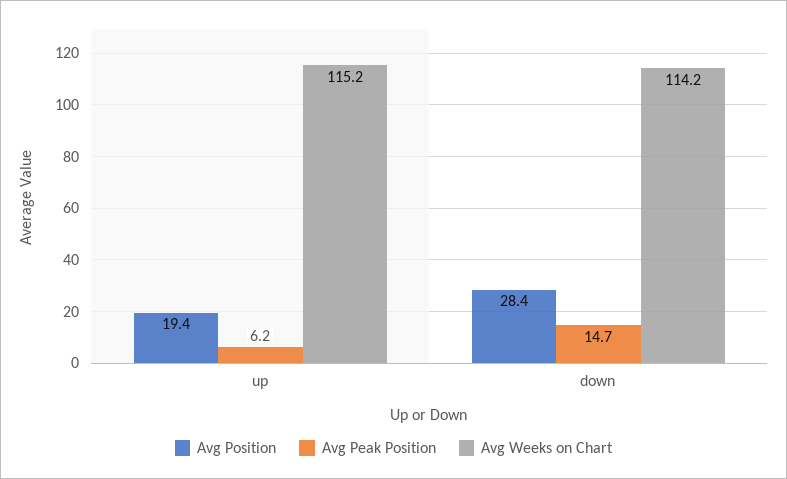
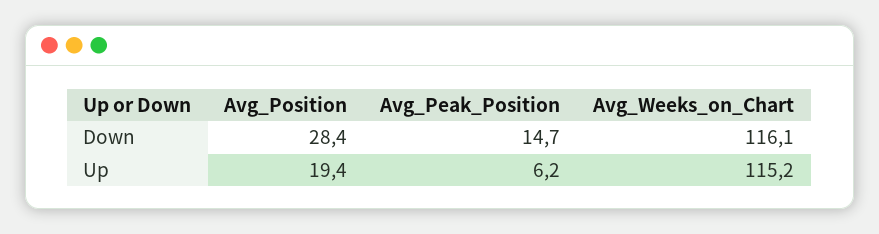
Avg Weeks on Chart, down: 114.2 -> 116.1

